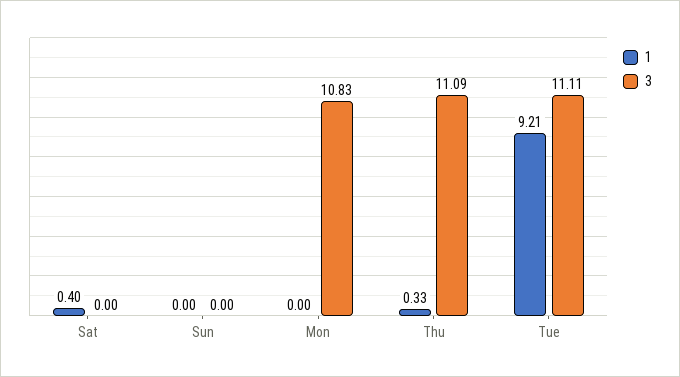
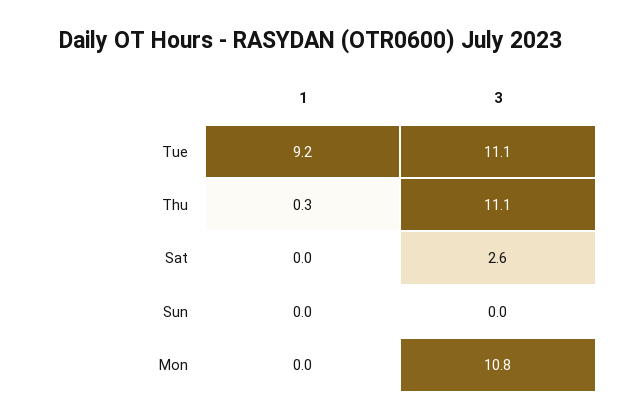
1, Sat: 0.4 -> 0
3, Sat: 0 -> 2.6

